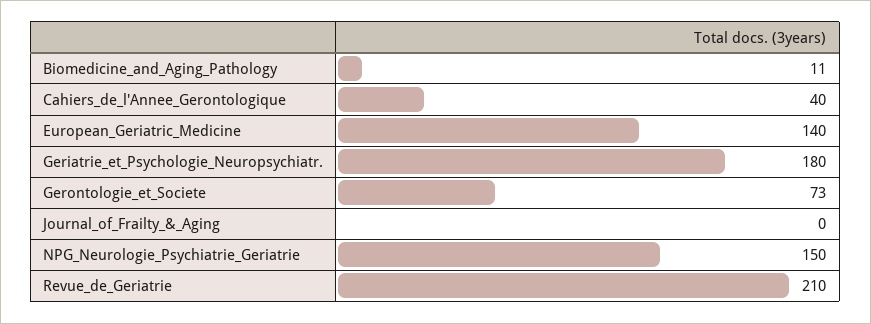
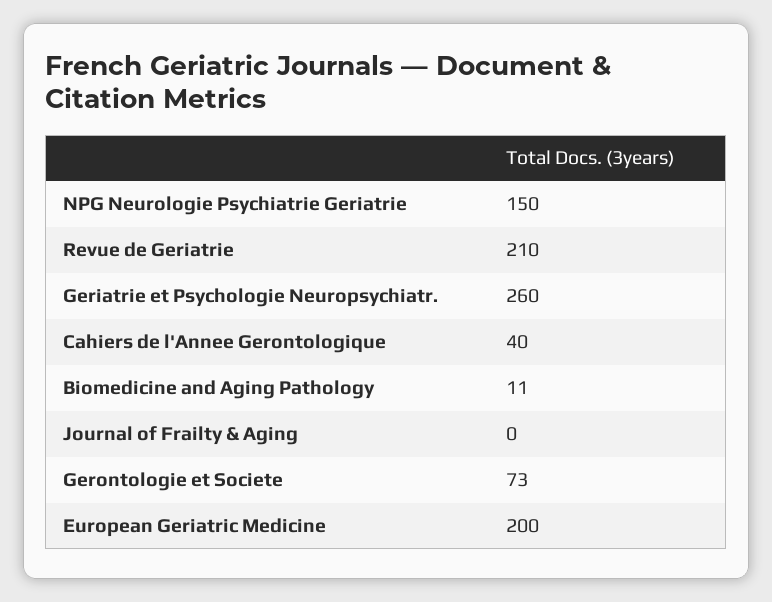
European_Geriatric_Medicine: 140 -> 200
Geriatrie_et_Psychologie_Neuropsychiatr.: 180 -> 260

